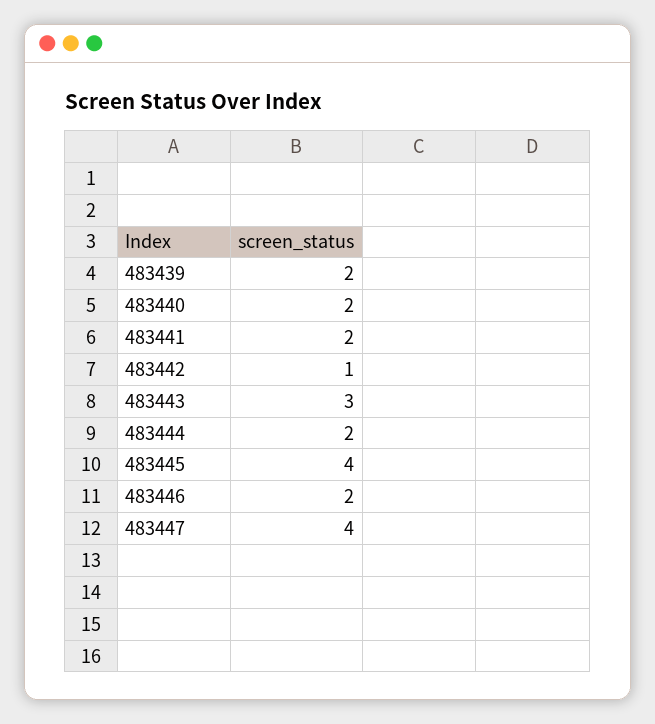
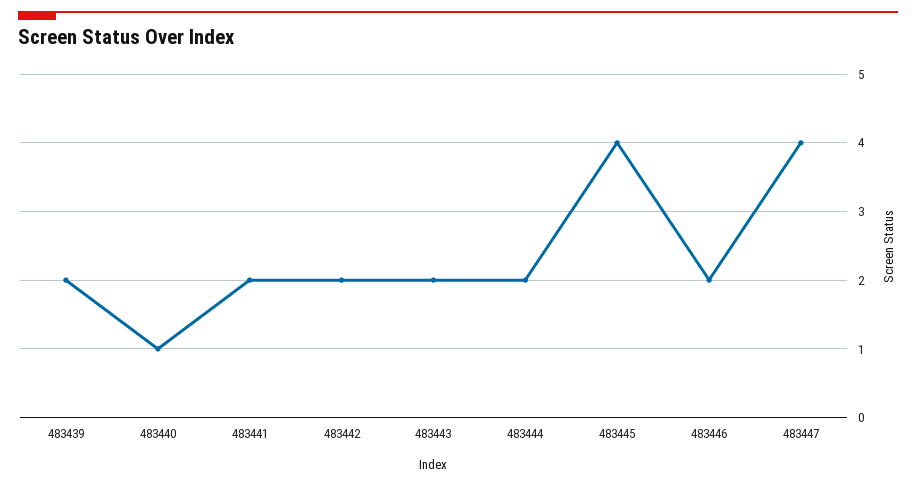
483440: 2 -> 1
483442: 1 -> 2
483443: 3 -> 2

